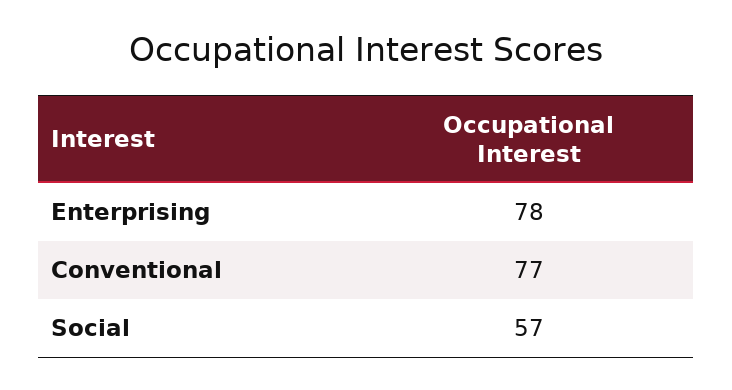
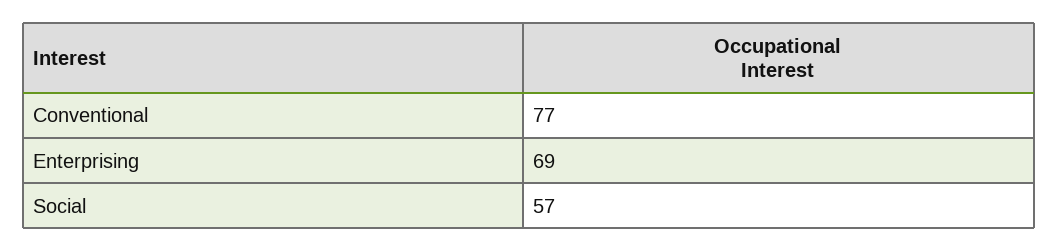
Enterprising: 78 -> 69

